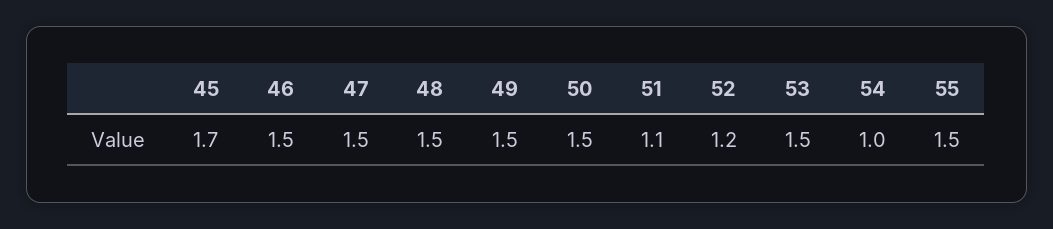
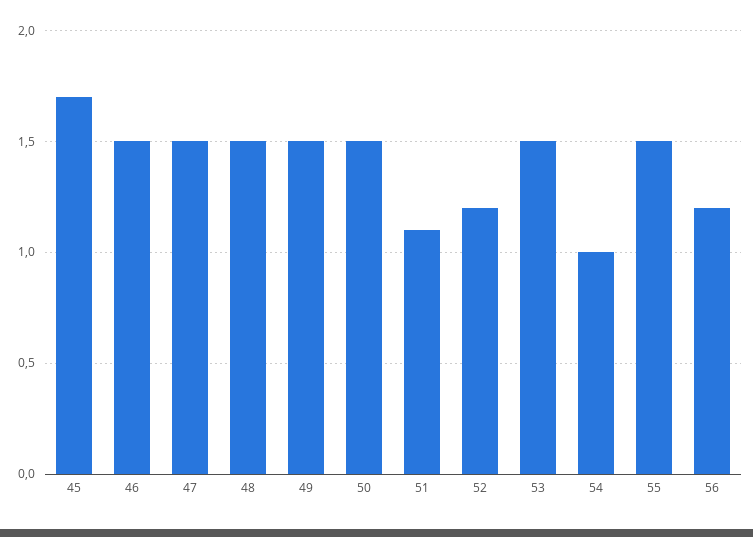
56: none -> 1.2

